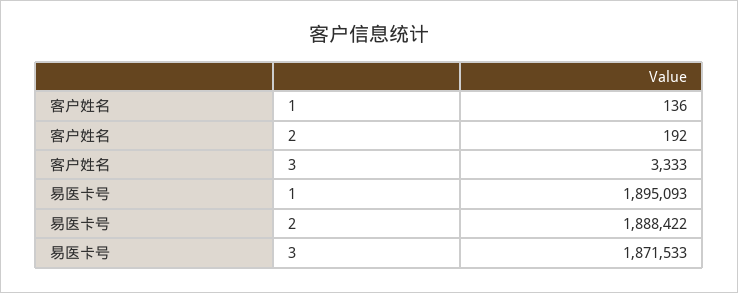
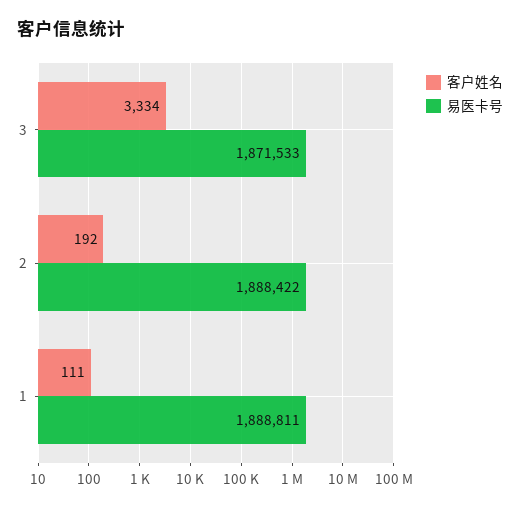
客户姓名, 1: 136 -> 111
客户姓名, 3: 3333 -> 3334
易医卡号, 1: 1895093 -> 1888811

